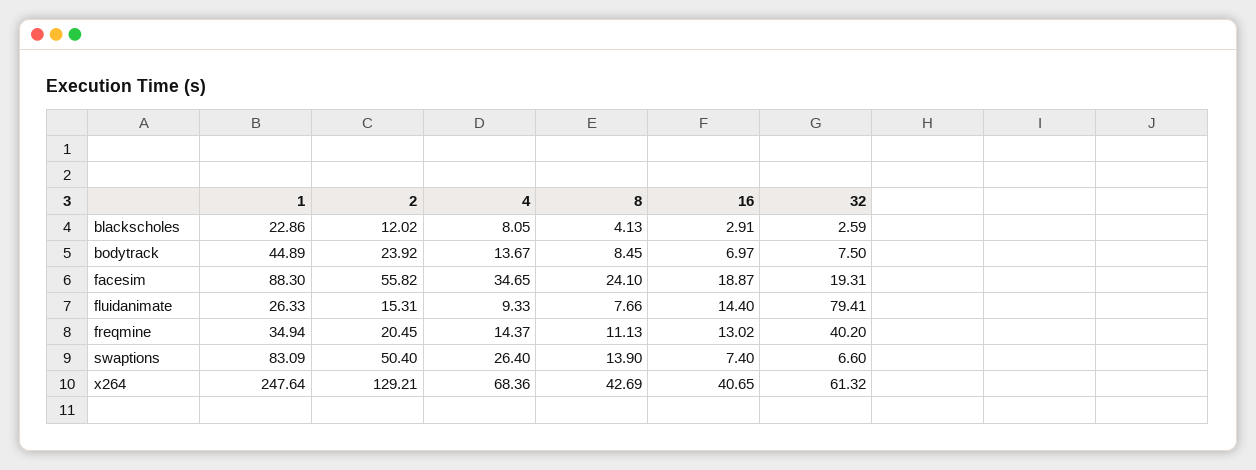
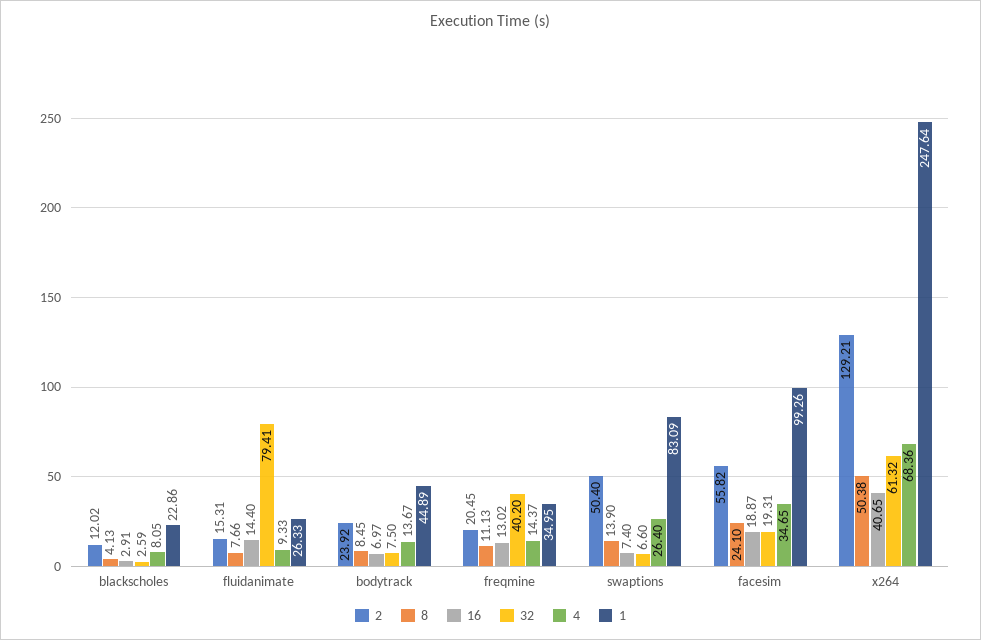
1, facesim: 88.3 -> 99.26
1, freqmine: 34.94 -> 34.95
8, x264: 42.69 -> 50.38

